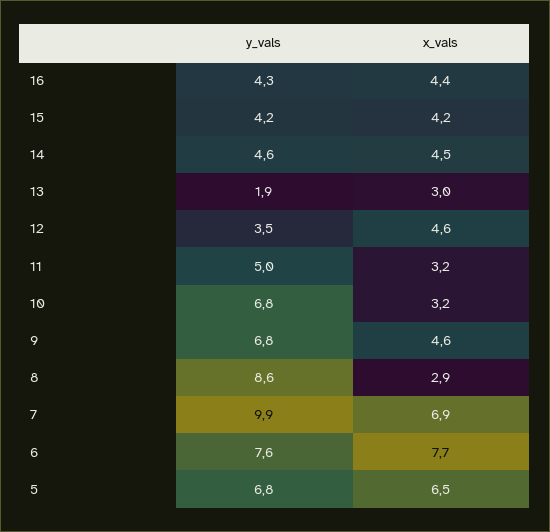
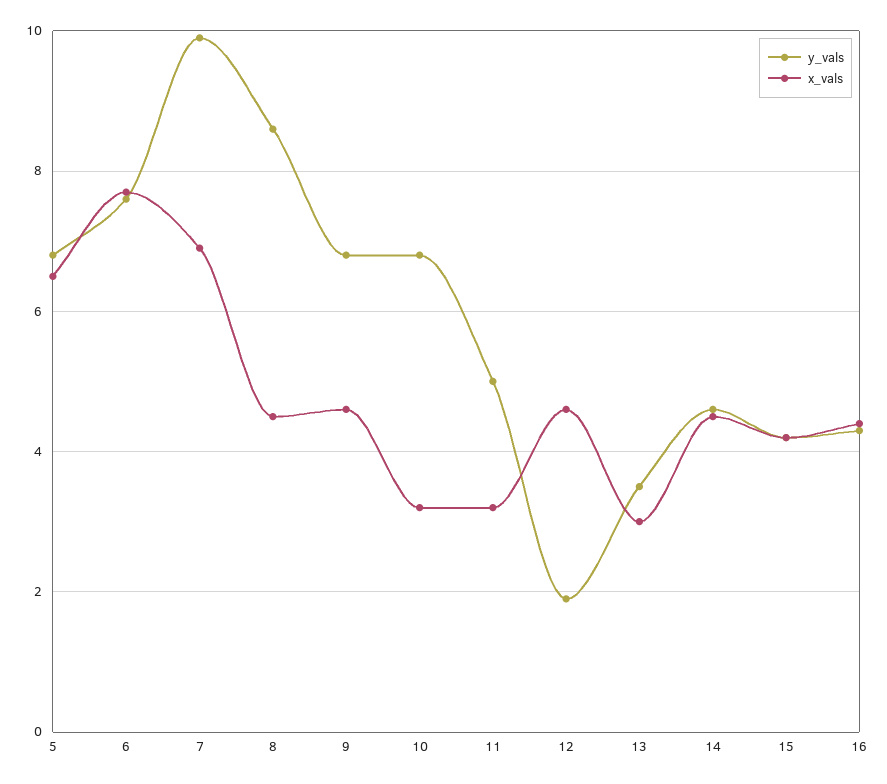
y_vals, 13: 1.9 -> 3.5
y_vals, 12: 3.5 -> 2
x_vals, 8: 2.9 -> 4.5

